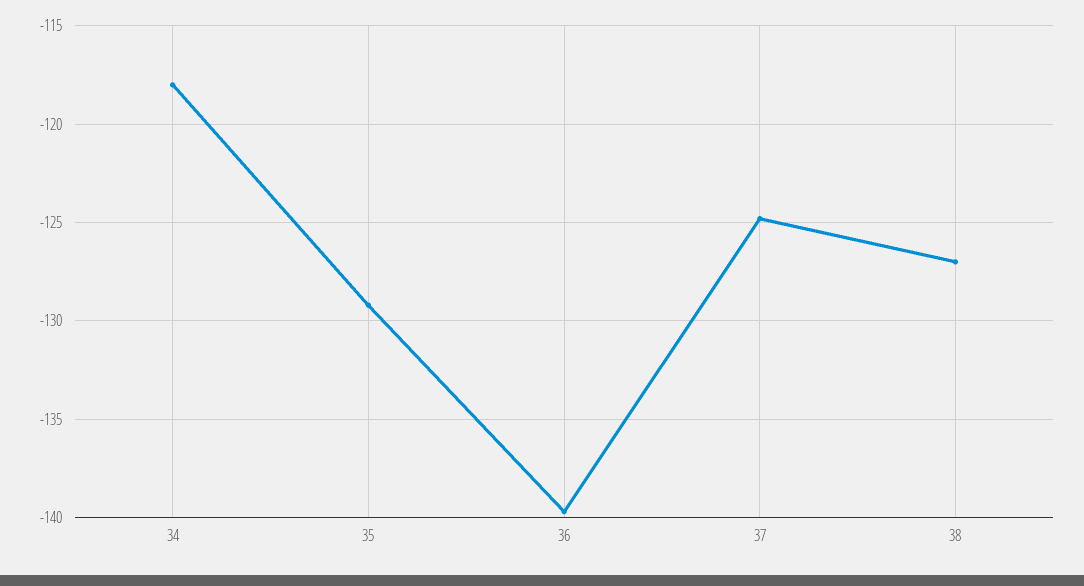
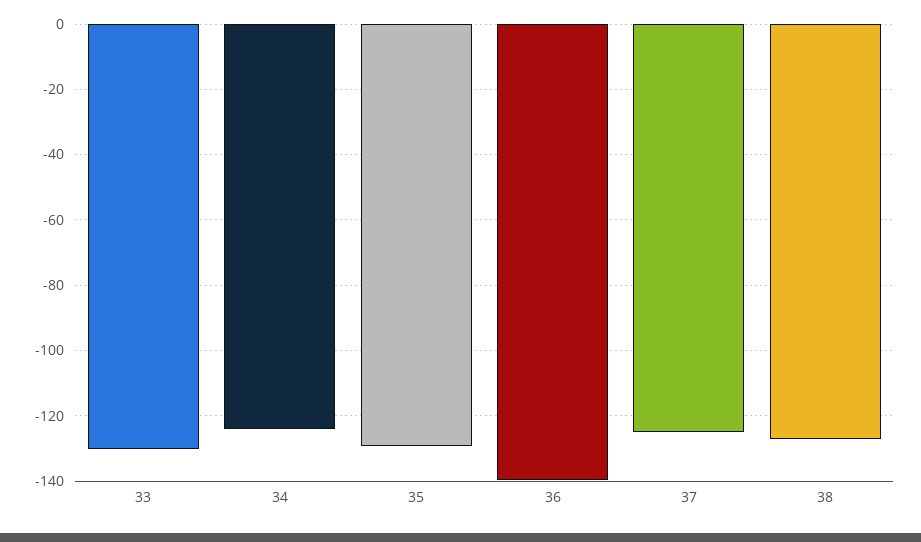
34: -118 -> -124
33: none -> -130

